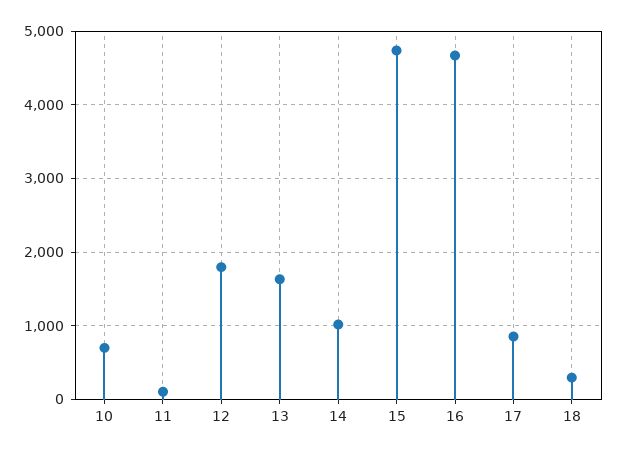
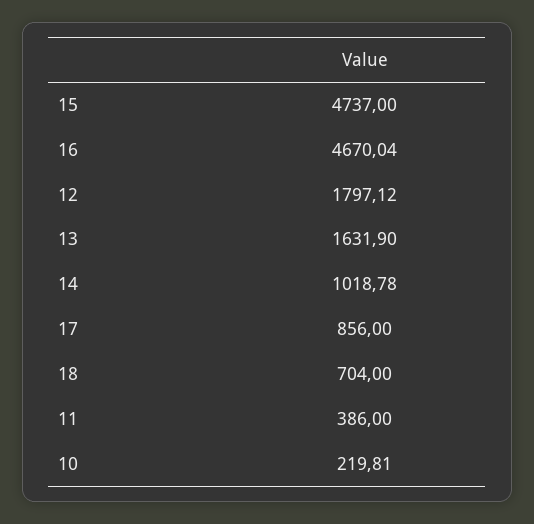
10: 700 -> 219.81
11: 100 -> 386
18: 300 -> 704

